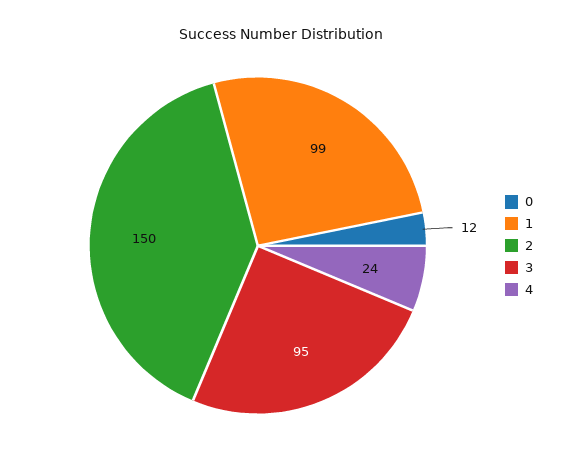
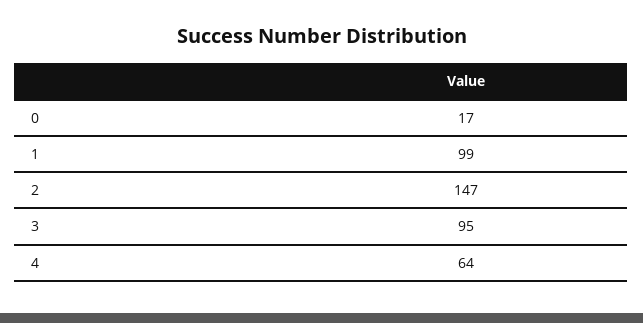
0: 12 -> 17
2: 150 -> 147
4: 24 -> 64

